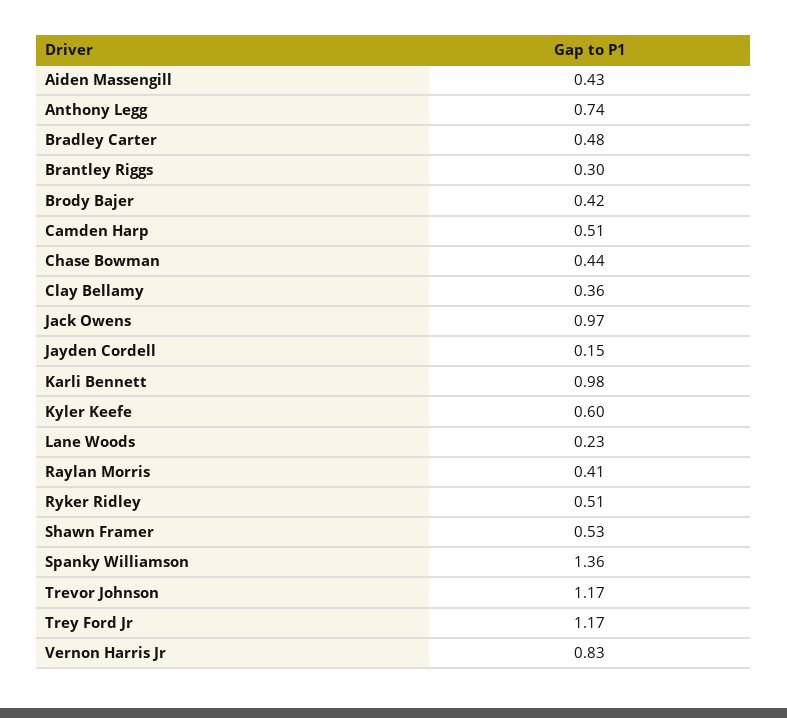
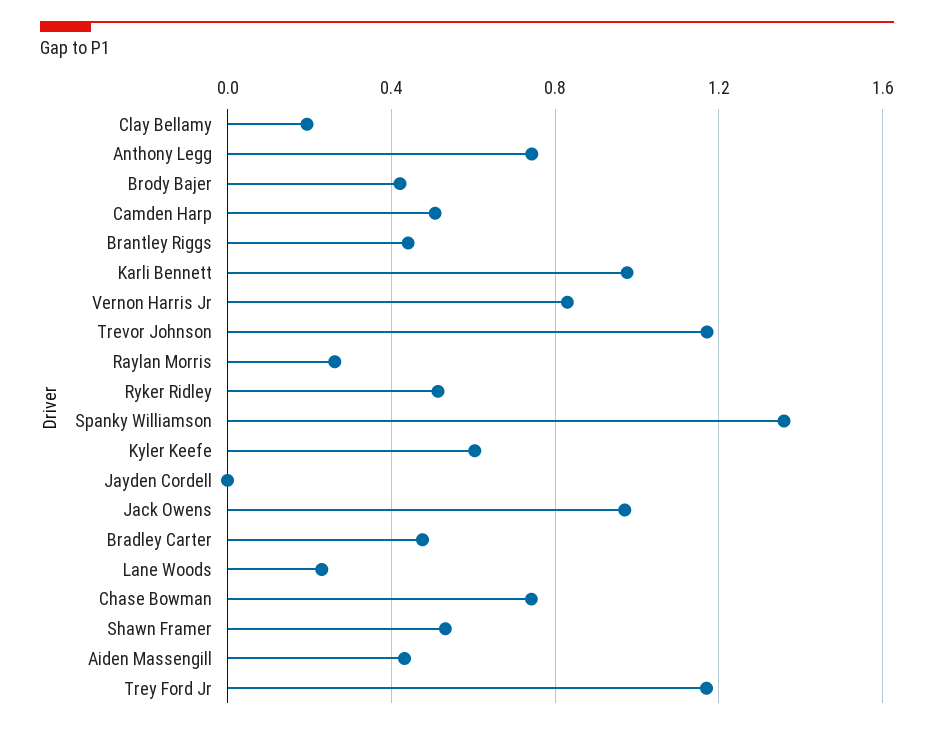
Brantley Riggs: 0.3 -> 0.45
Chase Bowman: 0.44 -> 0.75
Clay Bellamy: 0.36 -> 0.2
Jayden Cordell: 0.15 -> 0
Raylan Morris: 0.41 -> 0.25

